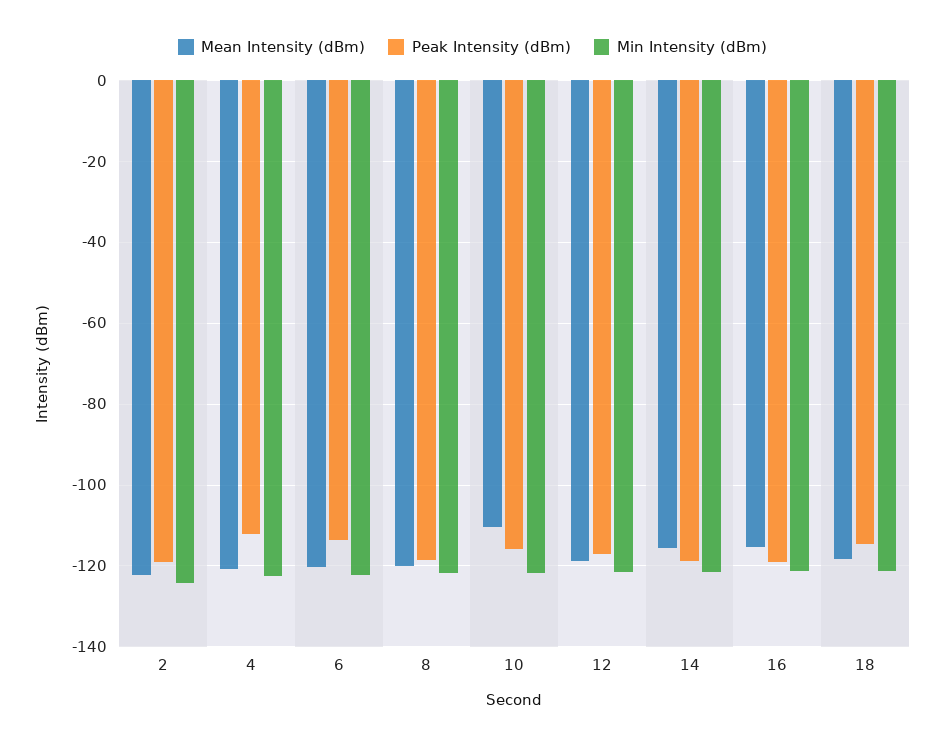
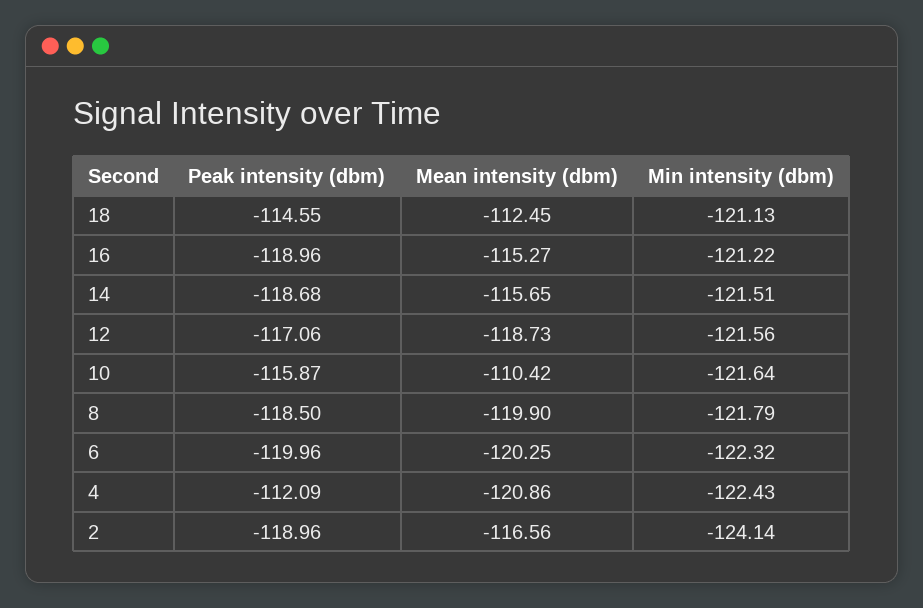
Mean Intensity (dBm), 2: -122 -> -116.56
Peak Intensity (dBm), 6: -114 -> -119.96
Mean Intensity (dBm), 18: -118 -> -112.45

